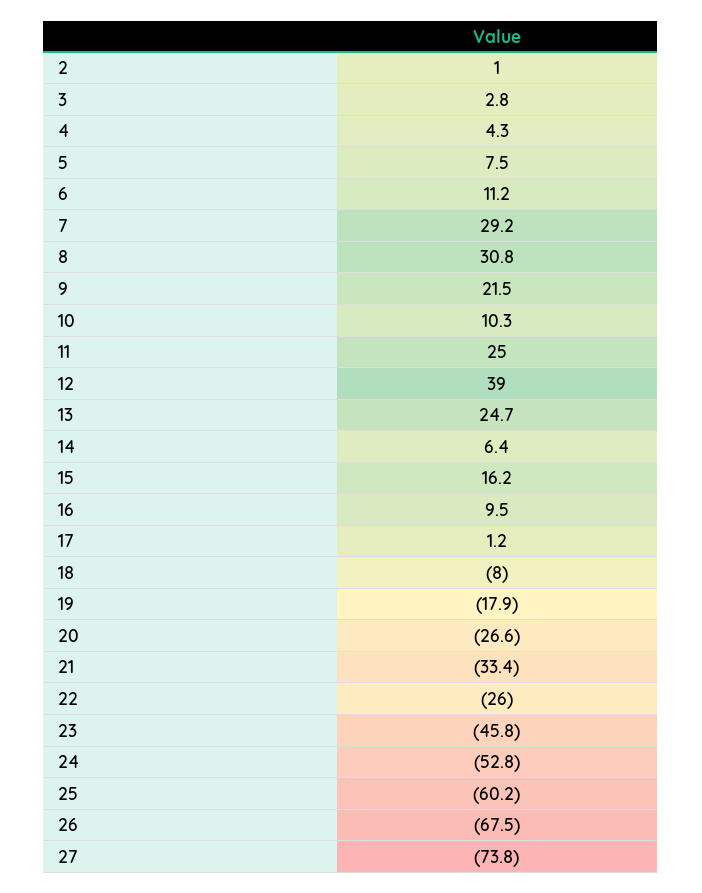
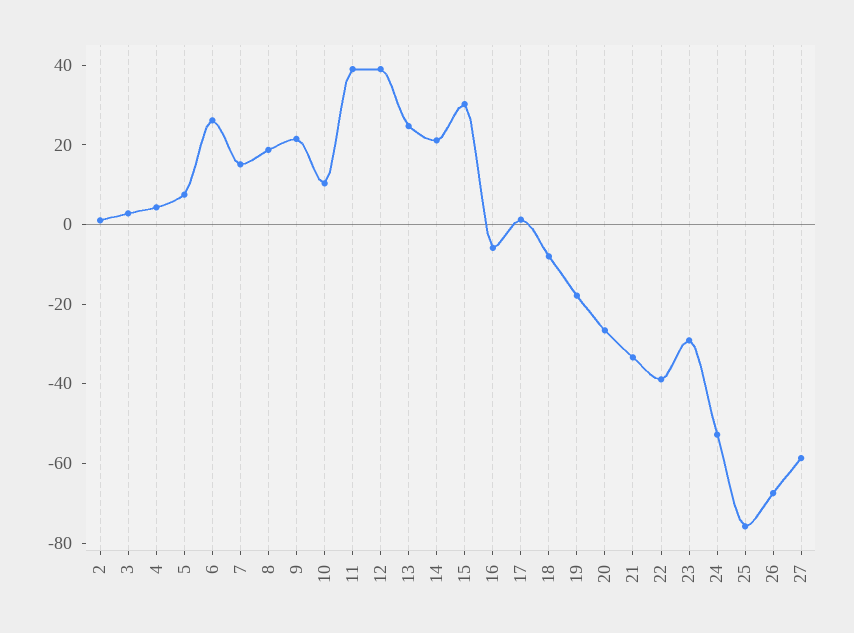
6: 11.2 -> 25
7: 29.2 -> 15
8: 30.8 -> 20
11: 25 -> 40
14: 6.4 -> 20
15: 16.2 -> 30
16: 9.5 -> -5
22: -26 -> -40
23: -45.8 -> -30
25: -60.2 -> -75
27: -73.8 -> -60

